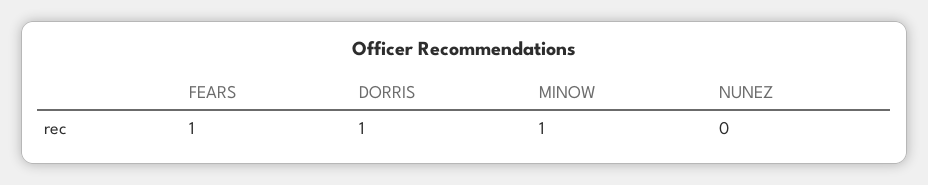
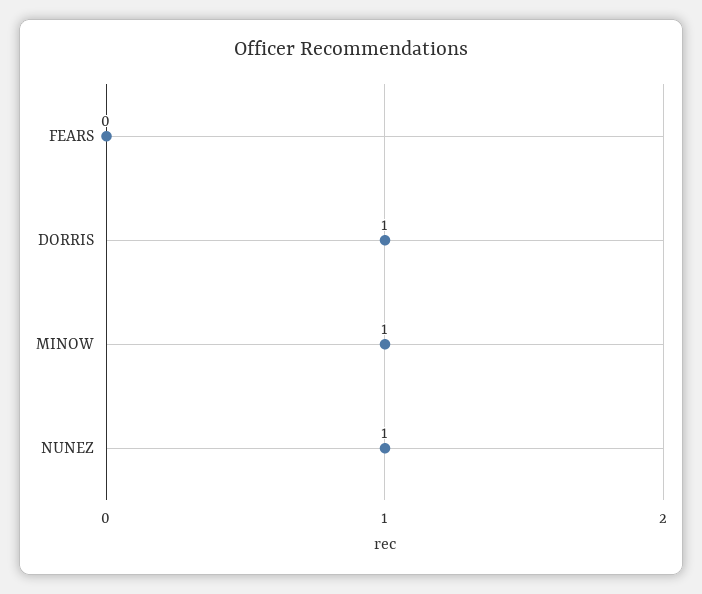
FEARS: 1 -> 0
NUNEZ: 0 -> 1

